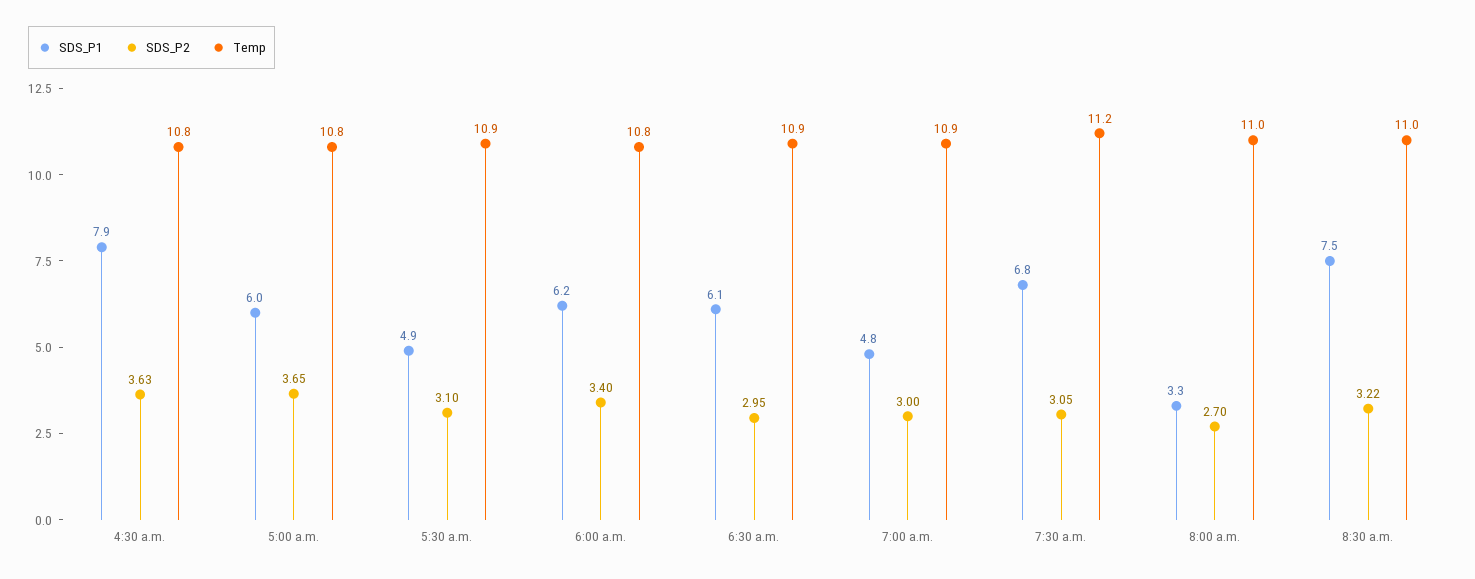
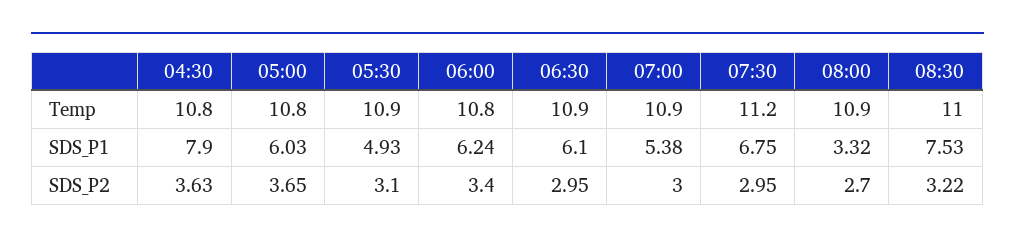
SDS_P1, 7:00 a.m.: 4.8 -> 5.38
SDS_P2, 7:30 a.m.: 3.05 -> 2.95
Temp, 8:00 a.m.: 11 -> 10.9

